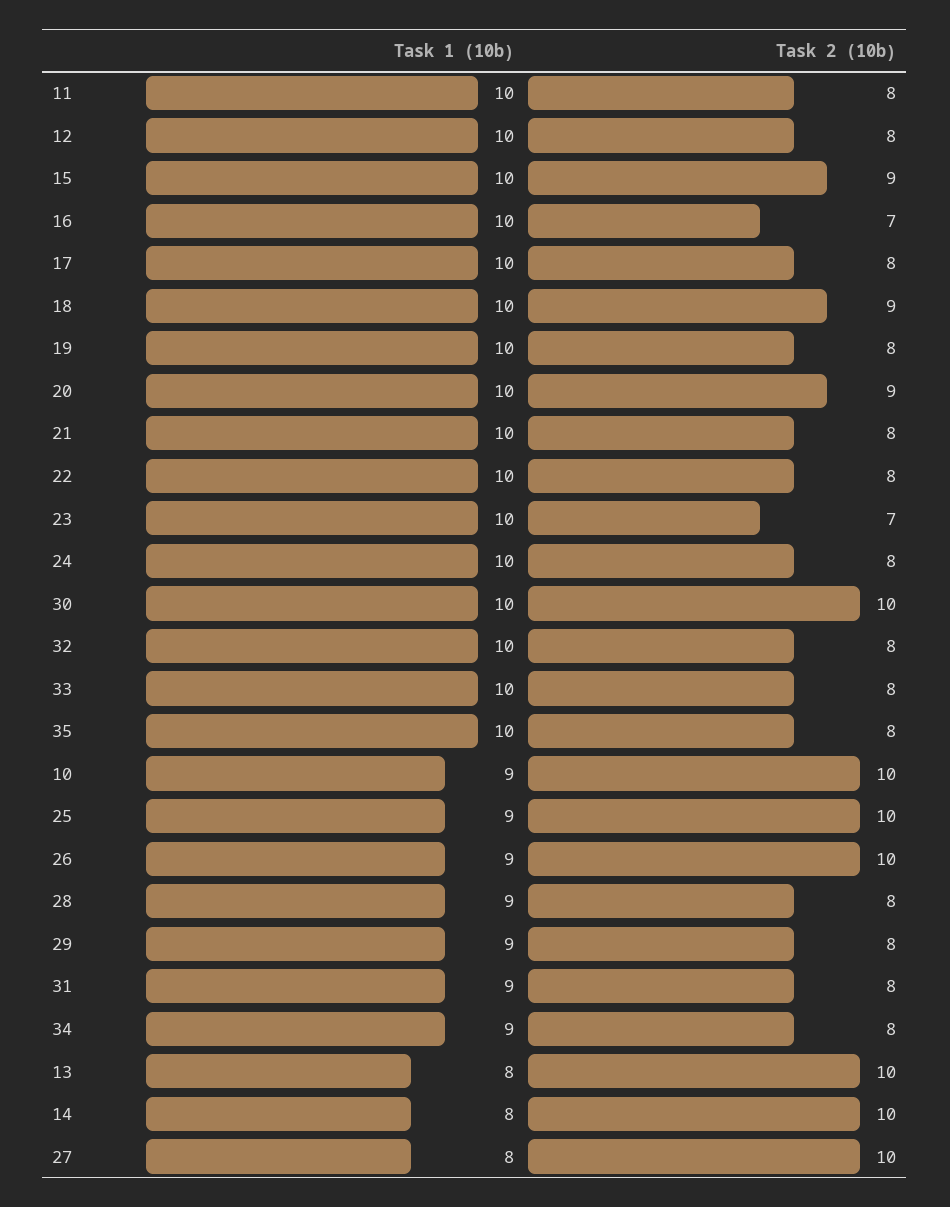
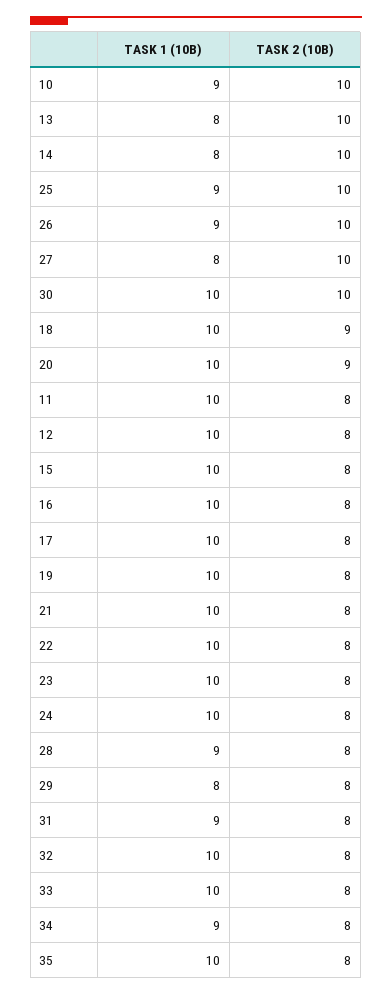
Task 2 (10b), 15: 9 -> 8
Task 2 (10b), 16: 7 -> 8
Task 2 (10b), 23: 7 -> 8
Task 1 (10b), 29: 9 -> 8

